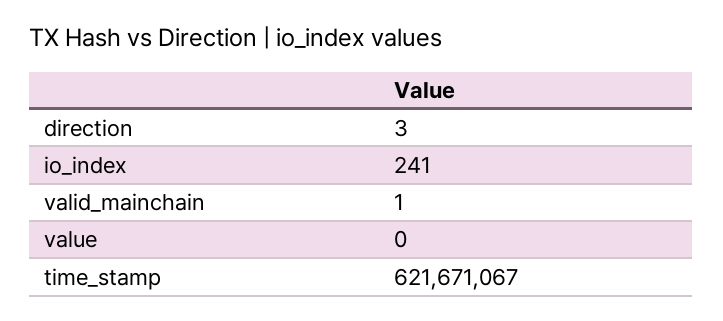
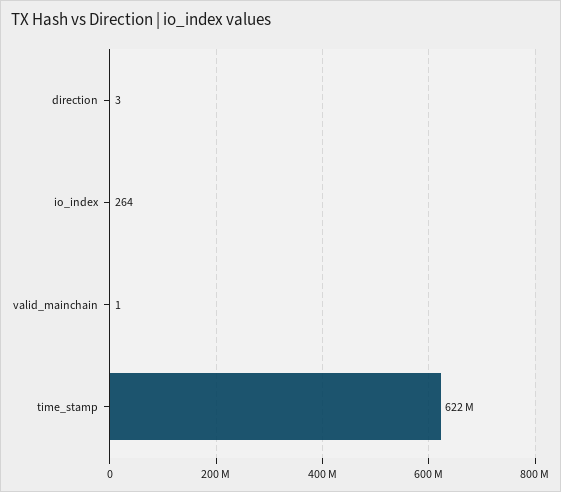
io_index: 241 -> 264
value: 0 -> none

